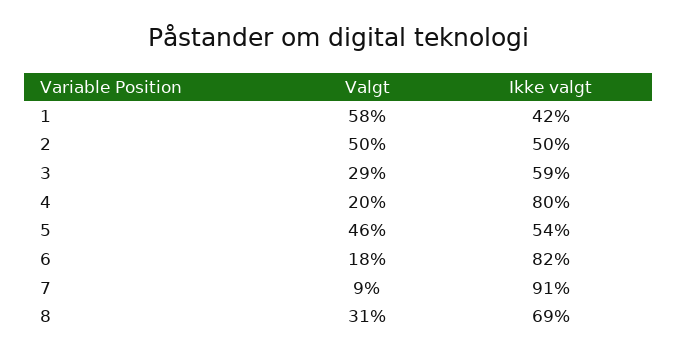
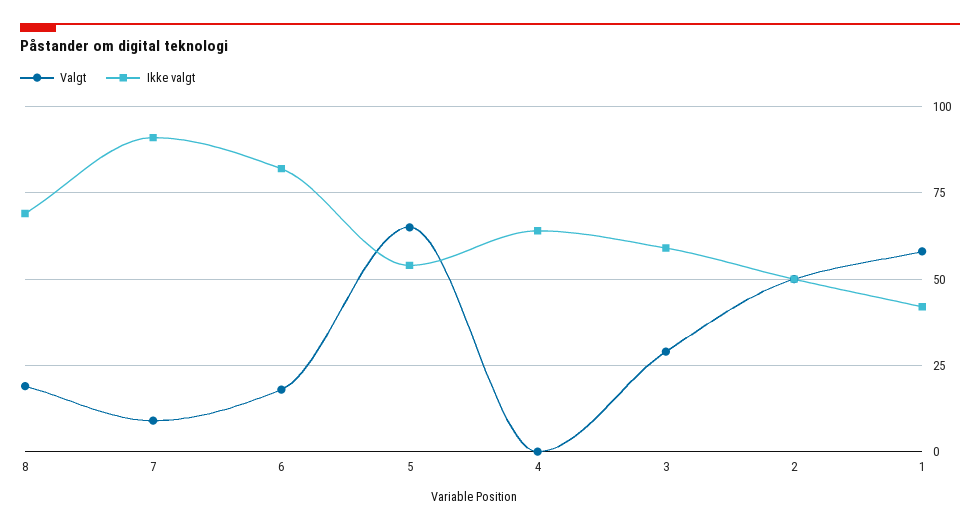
Valgt, 4: 20 -> 0
Ikke valgt, 4: 80 -> 65
Valgt, 5: 46 -> 65
Valgt, 8: 31 -> 20

